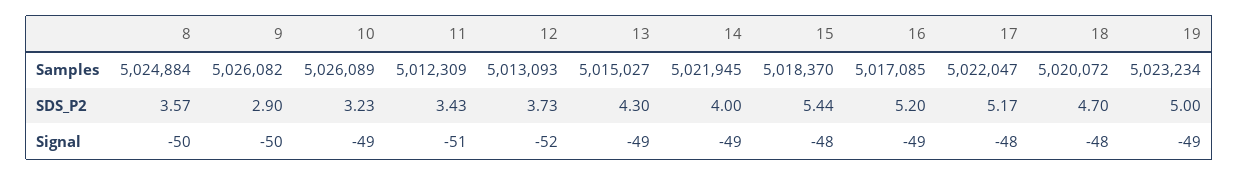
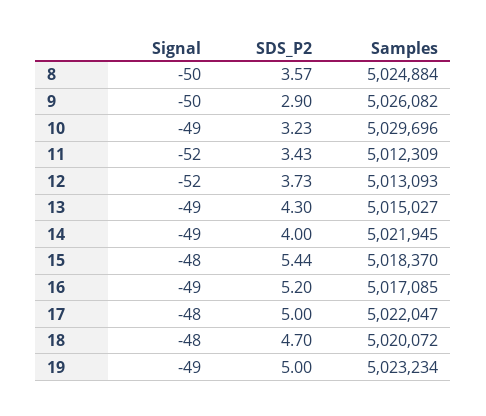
10, Samples: 5026089 -> 5029696
17, SDS_P2: 5.17 -> 5
11, Signal: -51 -> -52

